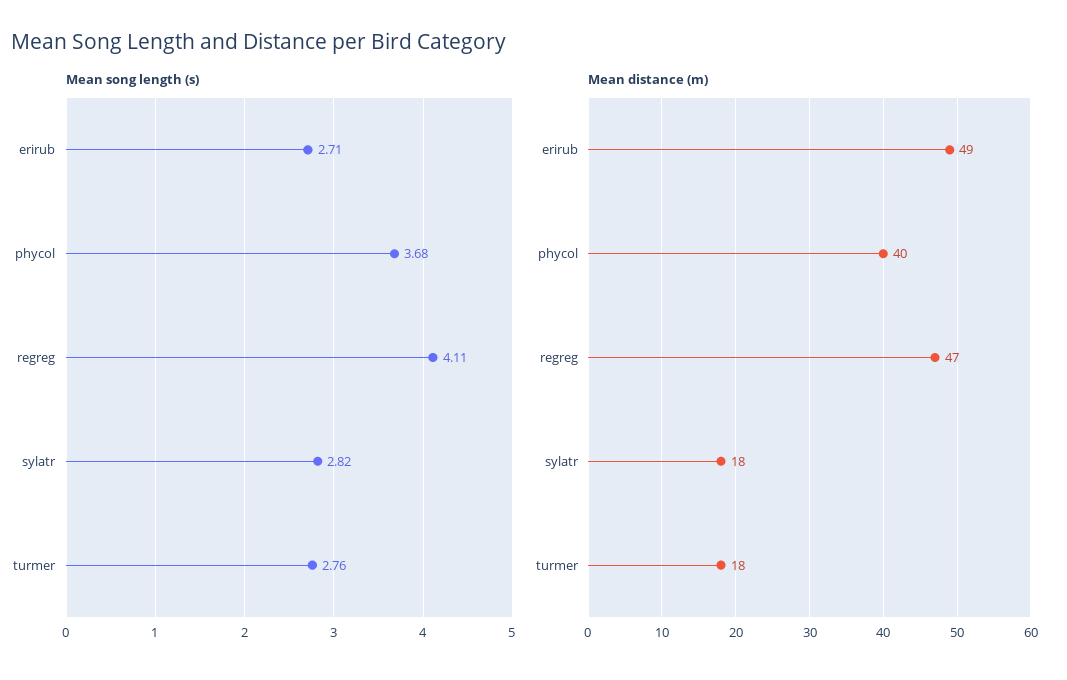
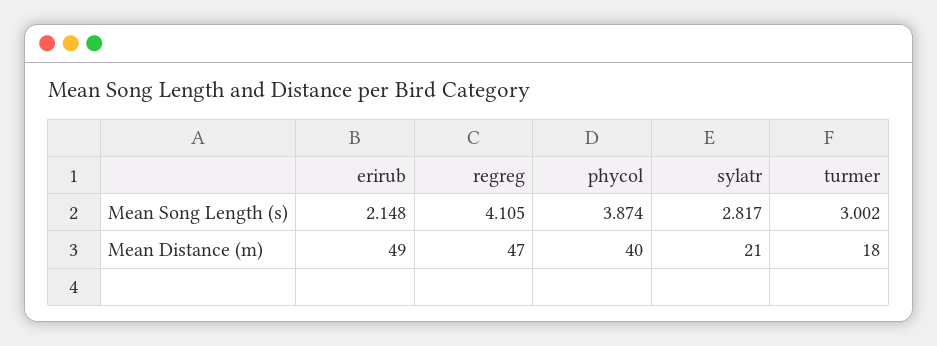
Mean song length (s), erirub: 2.71 -> 2.148
Mean song length (s), phycol: 3.68 -> 3.874
Mean song length (s), turmer: 2.76 -> 3.002
Mean distance (m), sylatr: 18 -> 21

